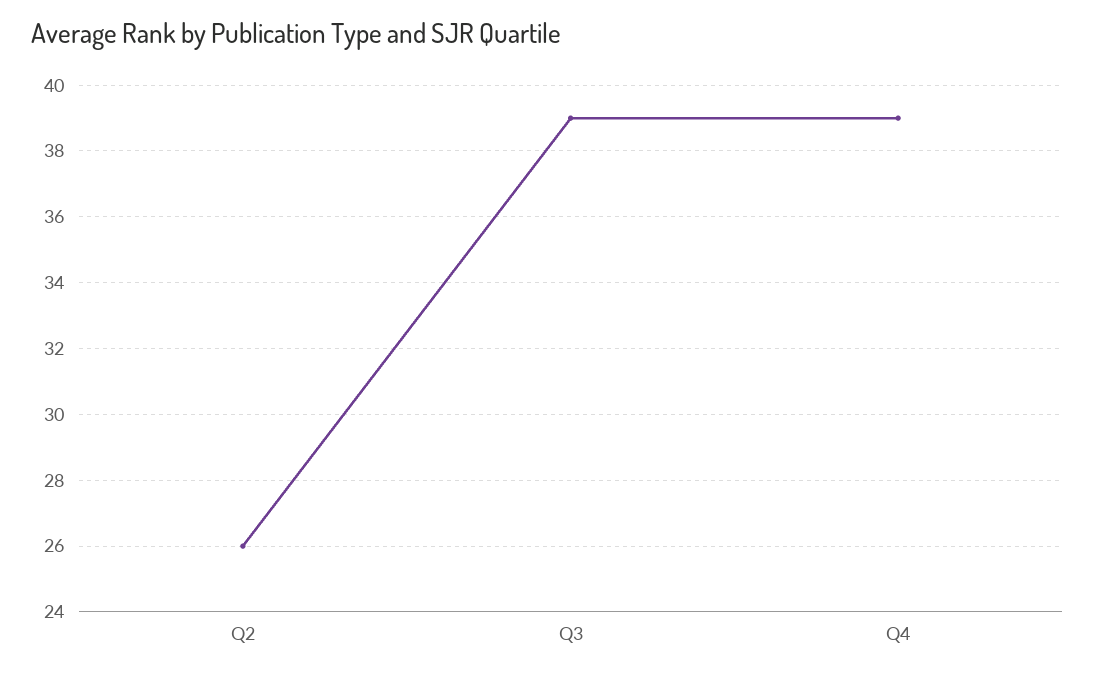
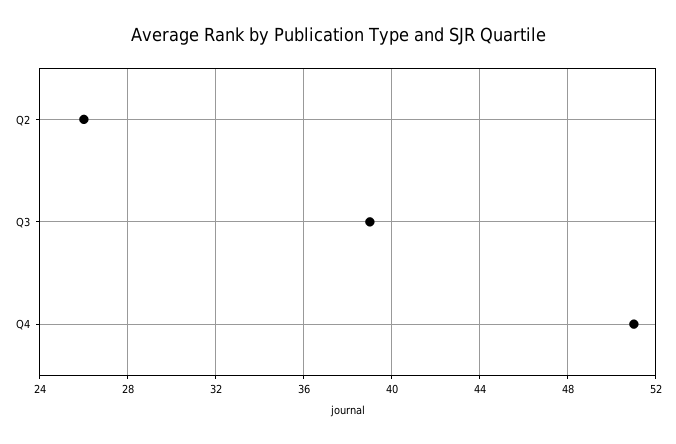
Q4: 39 -> 51

